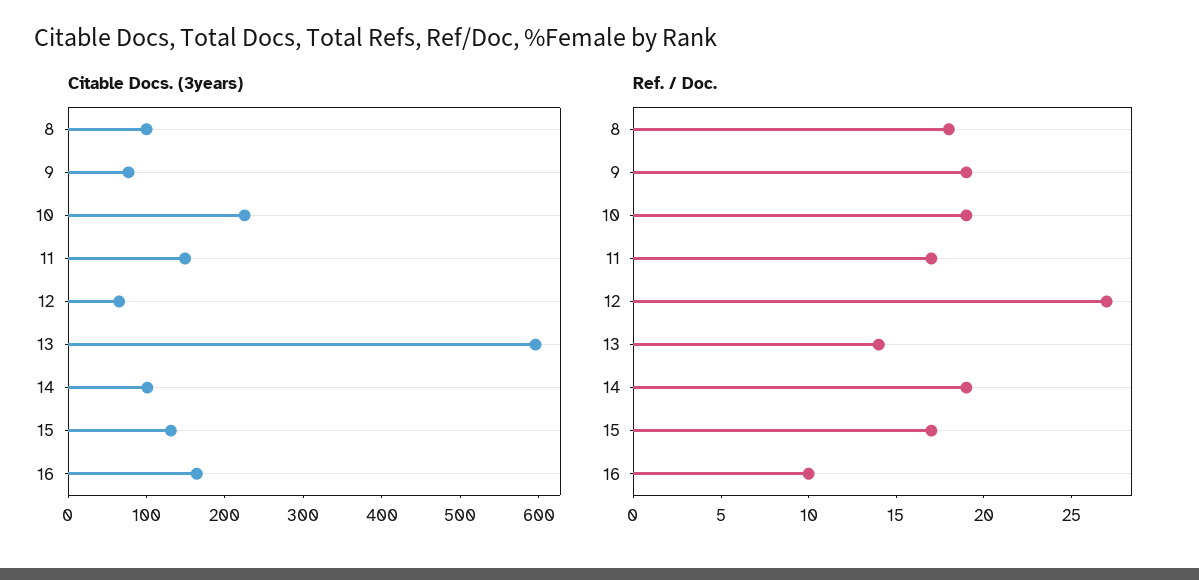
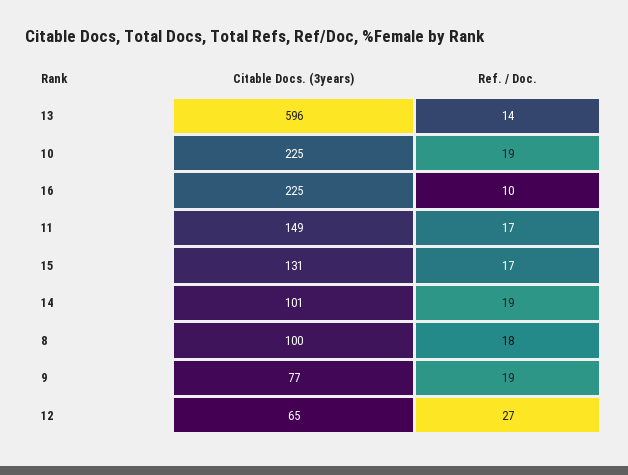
Citable Docs. (3years), 16: 160 -> 225

